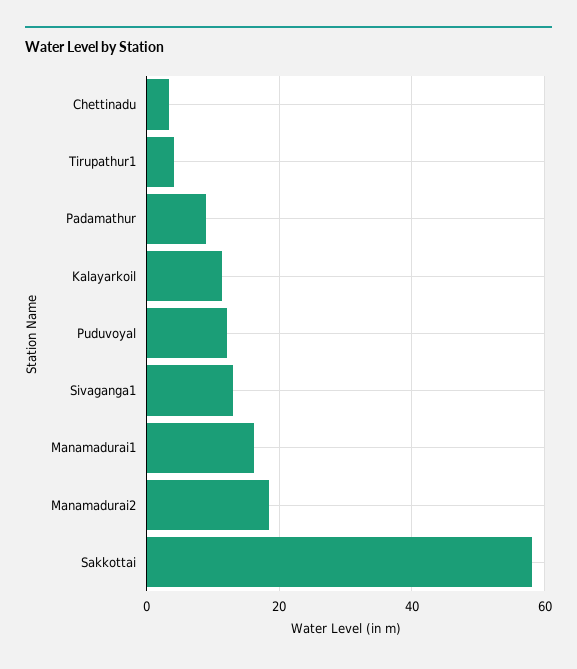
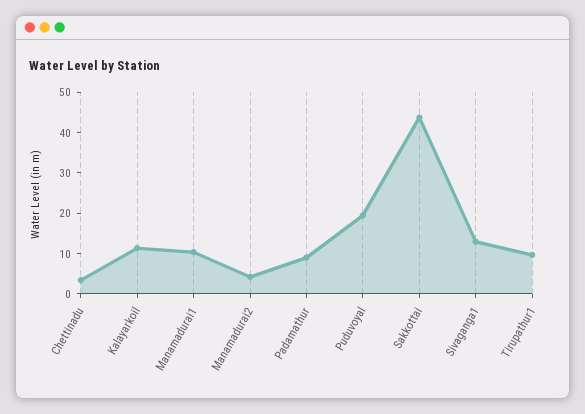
Tirupathur1: 4 -> 10
Puduvoyal: 12 -> 20
Manamadurai1: 16 -> 10
Manamadurai2: 18 -> 4
Sakkottai: 58 -> 44

